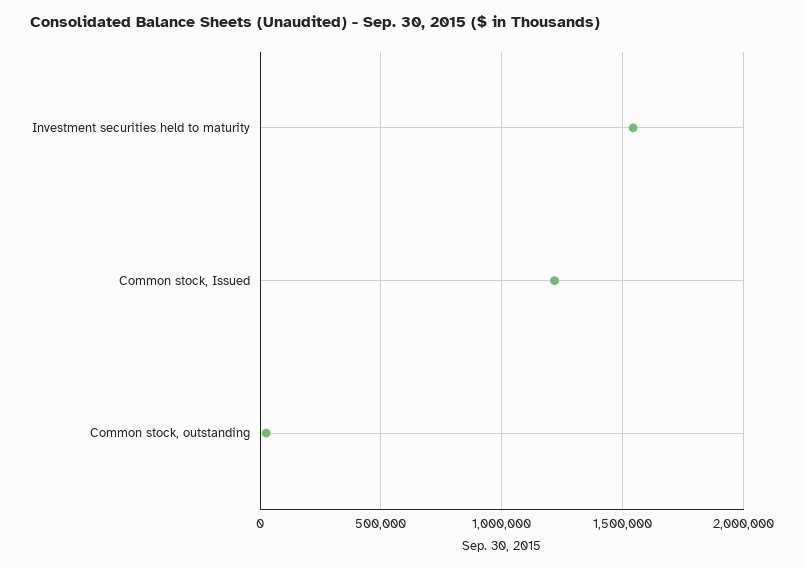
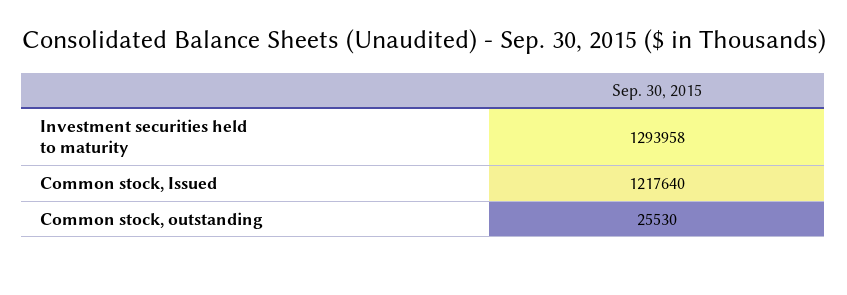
Investment securities held to maturity: 1550000 -> 1293958

